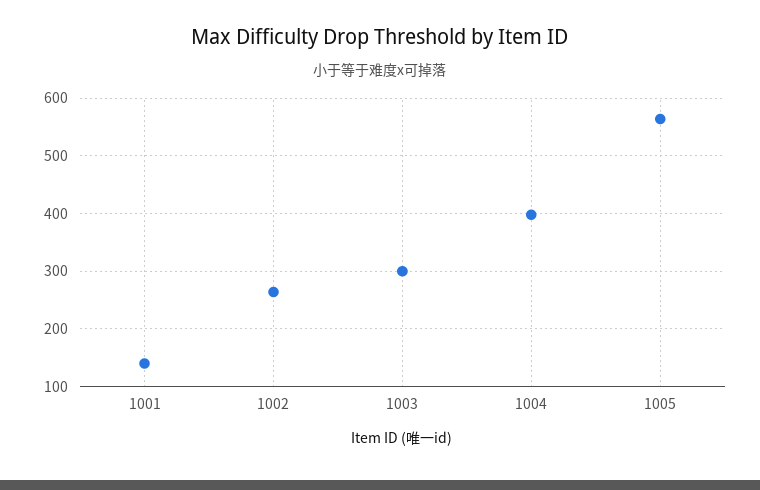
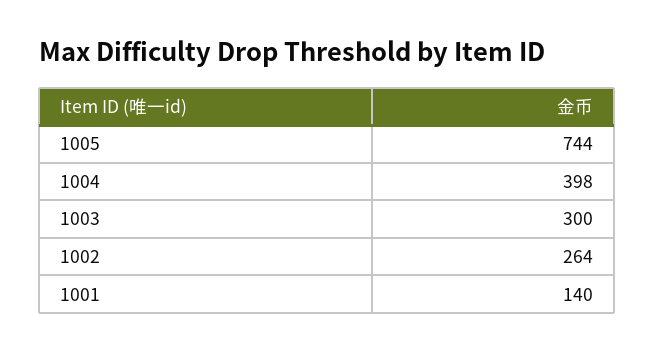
1005: 560 -> 744

